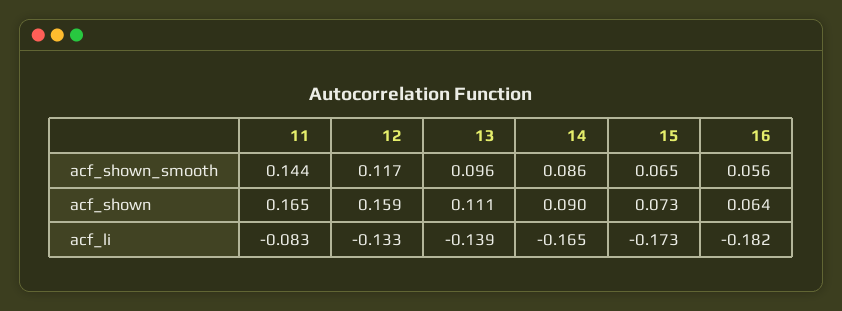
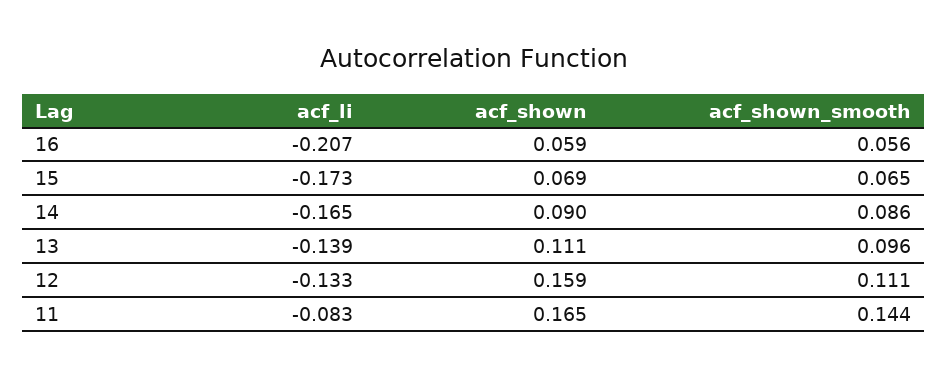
12, acf_shown_smooth: 0.117 -> 0.111
15, acf_shown: 0.073 -> 0.069
16, acf_shown: 0.064 -> 0.059
16, acf_li: -0.182 -> -0.207

